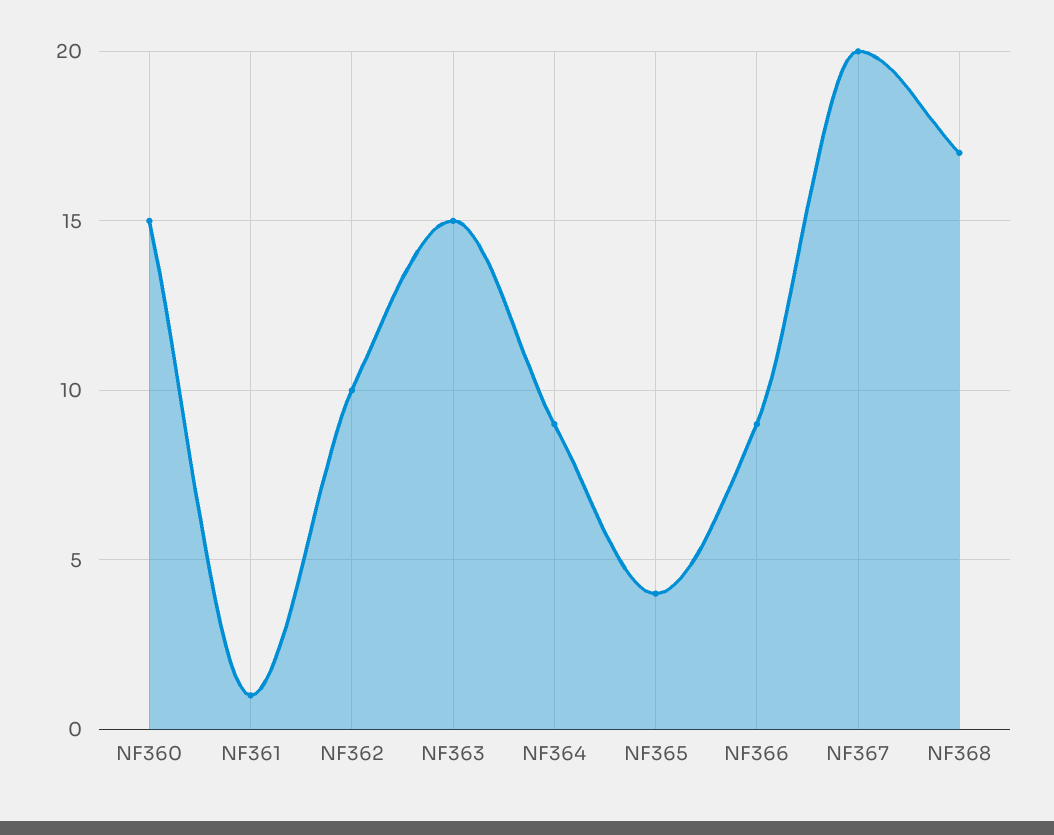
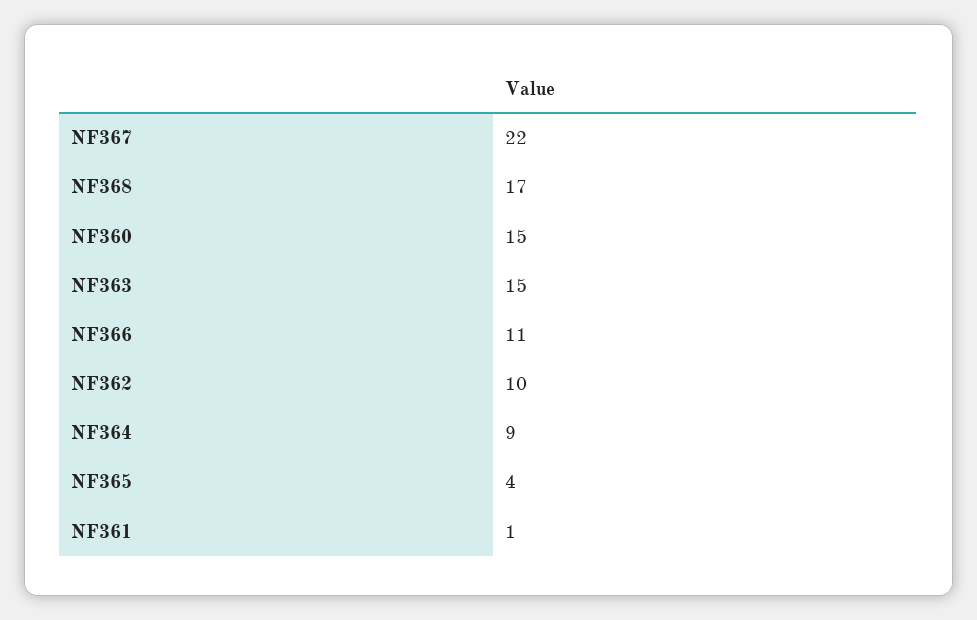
NF366: 9 -> 11
NF367: 20 -> 22

